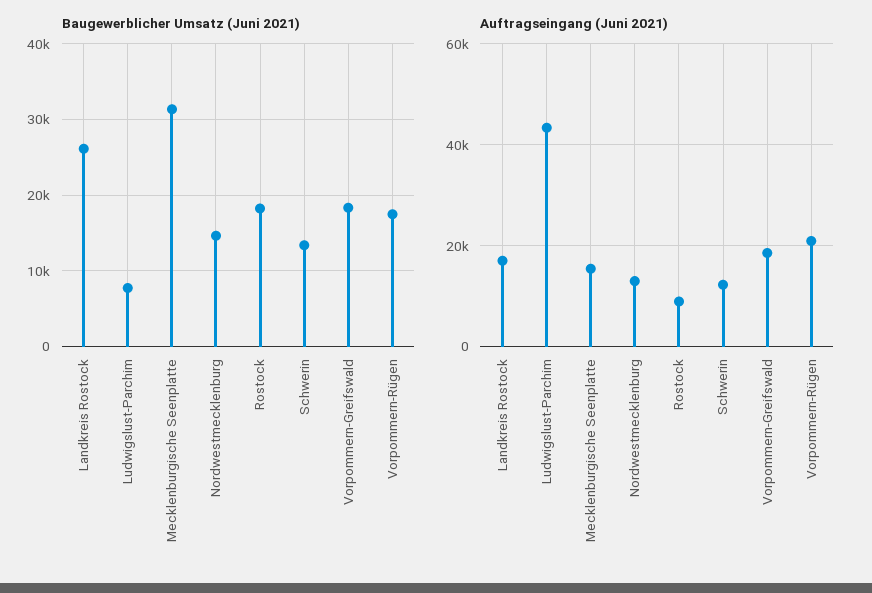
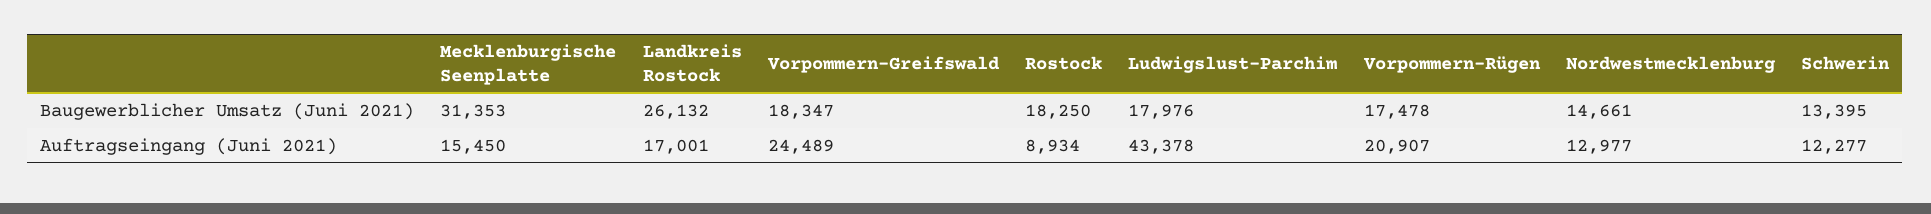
Baugewerblicher Umsatz (Juni 2021), Ludwigslust-Parchim: 8000 -> 17976
Auftragseingang (Juni 2021), Vorpommern-Greifswald: 18000 -> 24489

